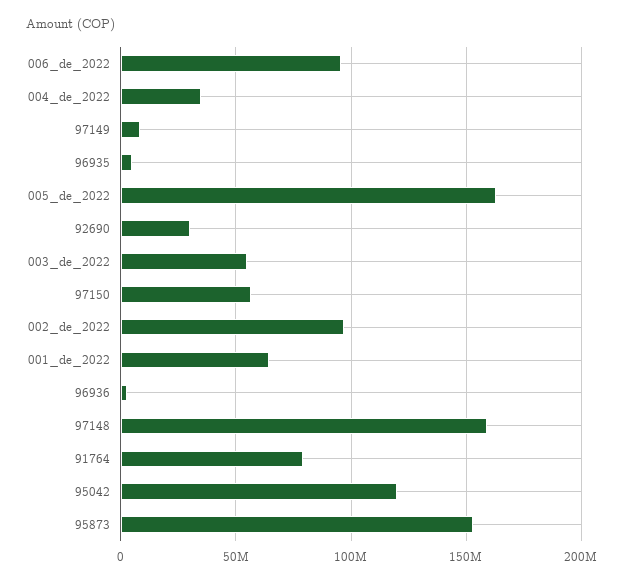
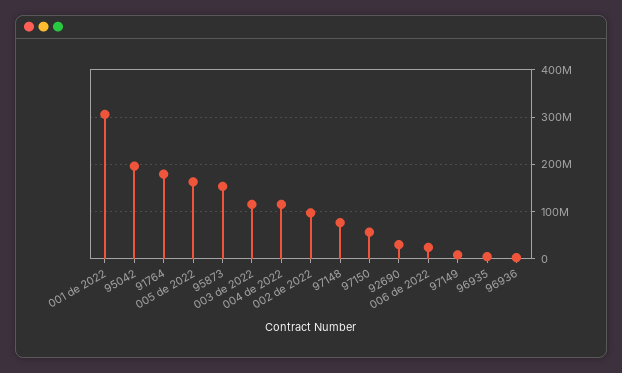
006_de_2022: 95000000 -> 20000000
004_de_2022: 35000000 -> 120000000
003_de_2022: 55000000 -> 120000000
001_de_2022: 65000000 -> 300000000
97148: 160000000 -> 80000000
91764: 80000000 -> 180000000
95042: 120000000 -> 200000000

